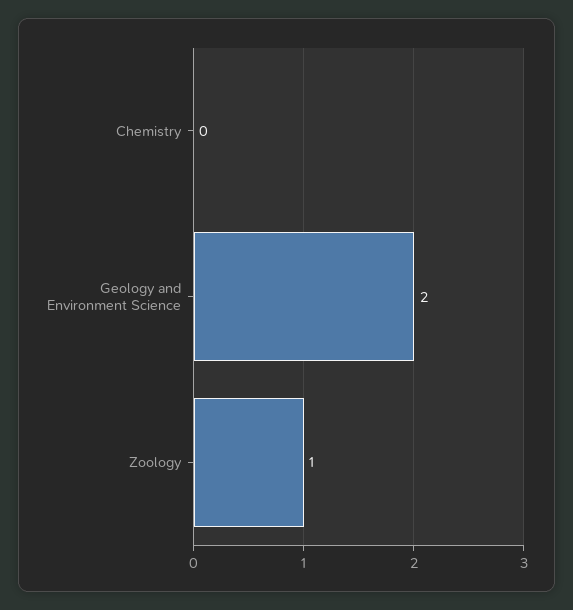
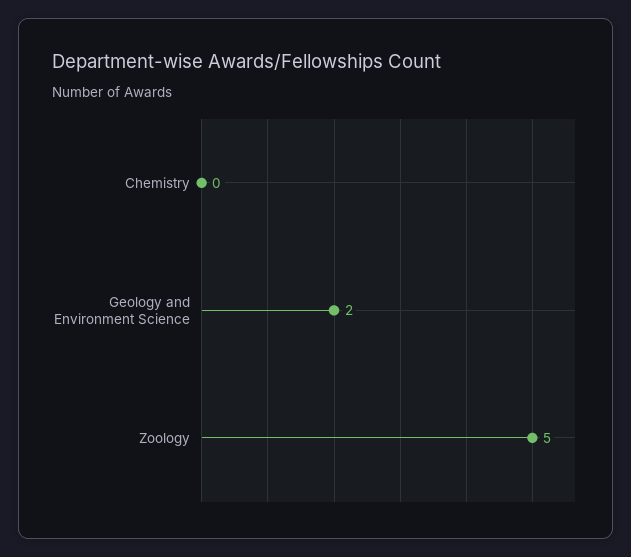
Zoology: 1 -> 5

